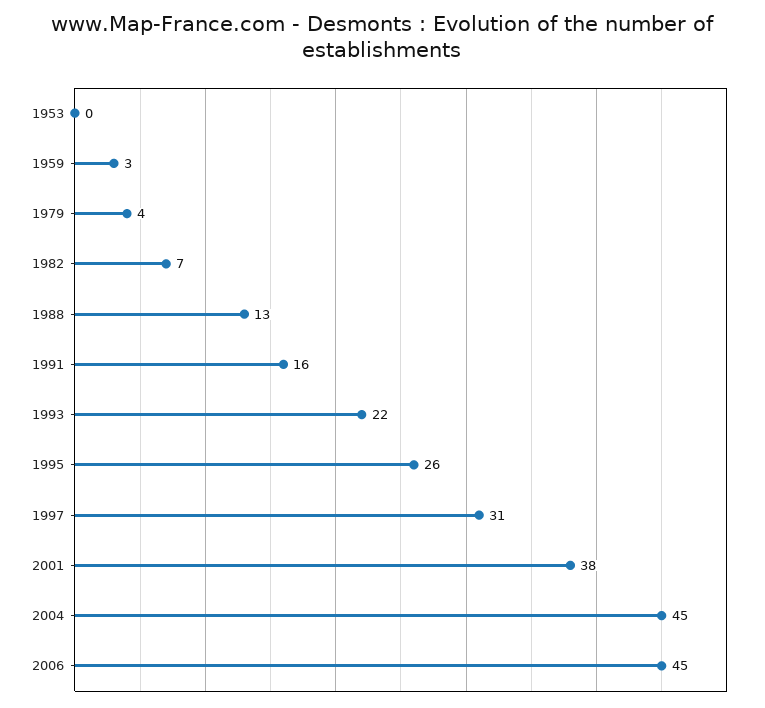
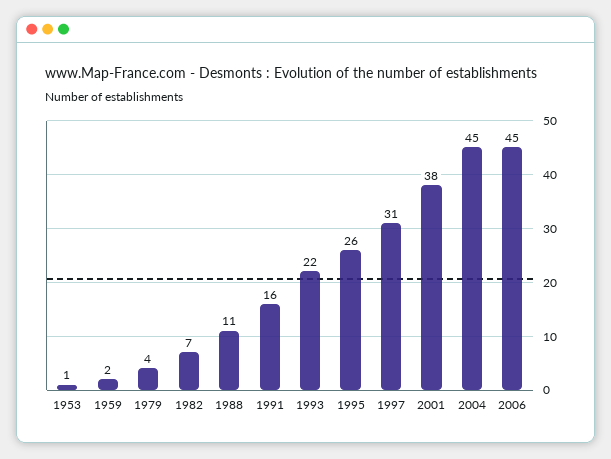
1953: 0 -> 1
1959: 3 -> 2
1988: 13 -> 11

